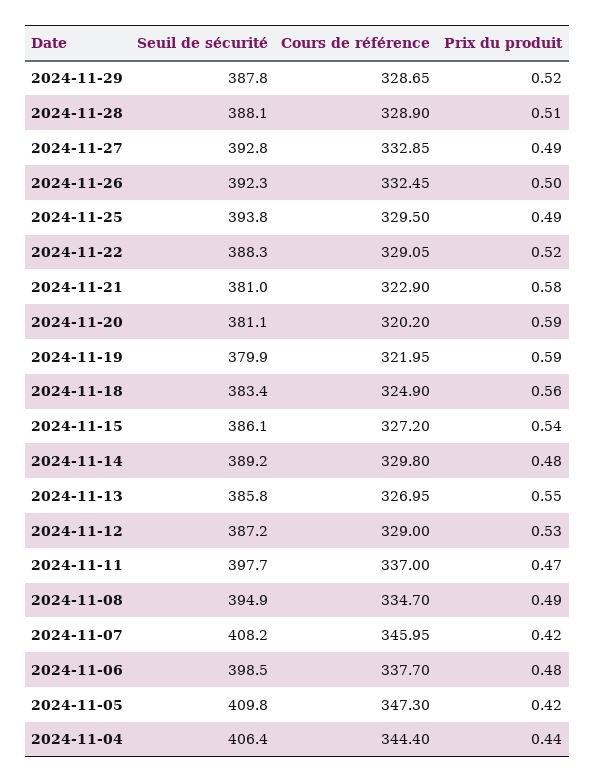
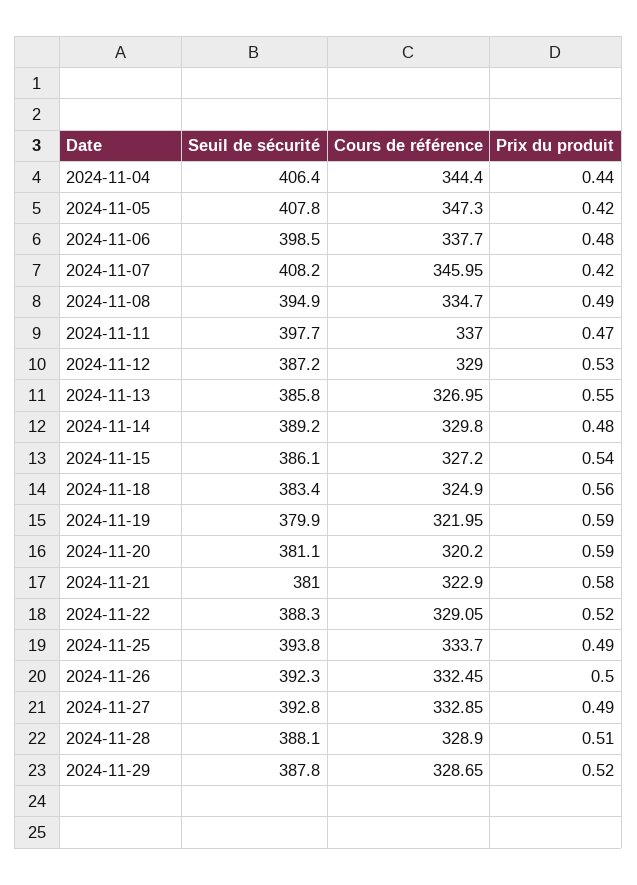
Cours de référence, 2024-11-25: 329.5 -> 333.7
Seuil de sécurité, 2024-11-05: 409.8 -> 407.8

